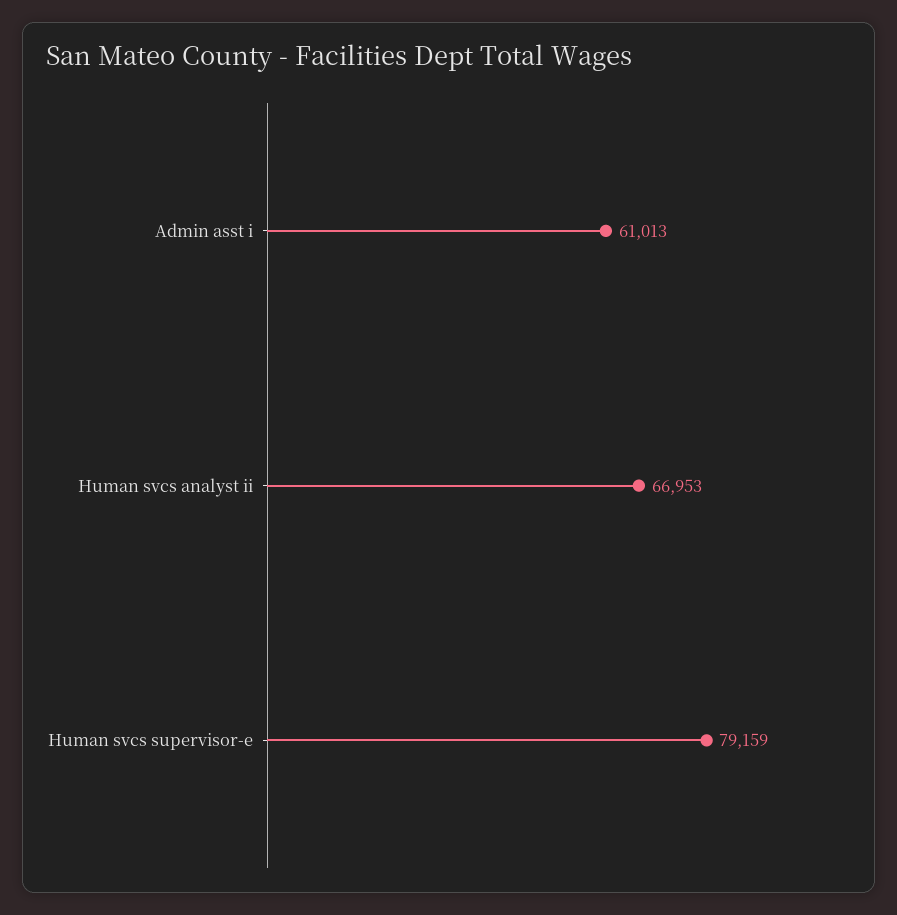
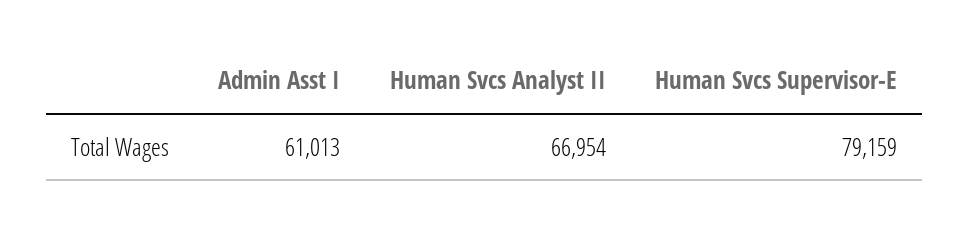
Human svcs analyst ii: 66953 -> 66954

